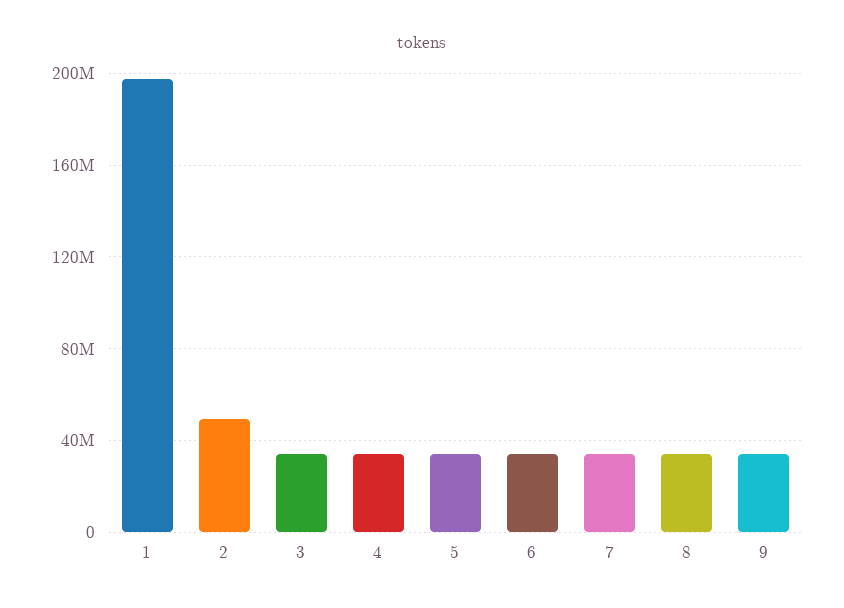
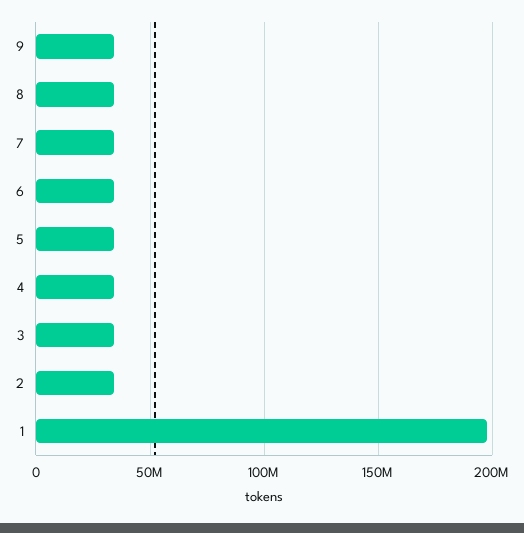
2: 50000000 -> 35000000

